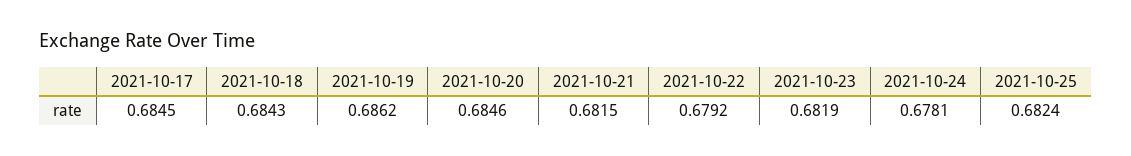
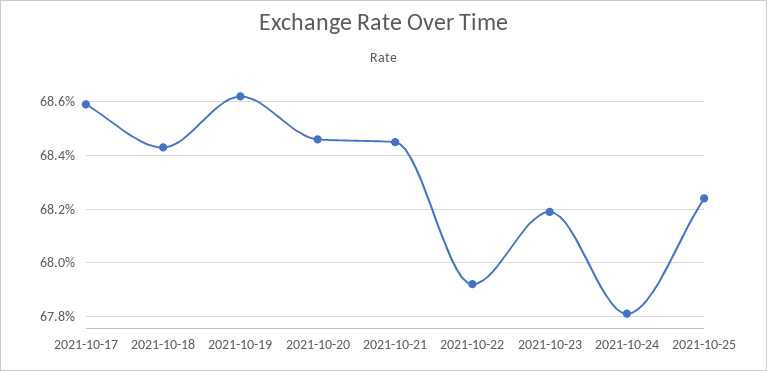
2021-10-17: 0.6845 -> 0.686
2021-10-21: 0.6815 -> 0.6845

